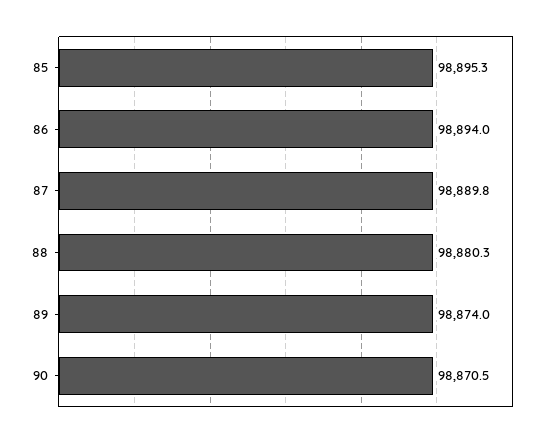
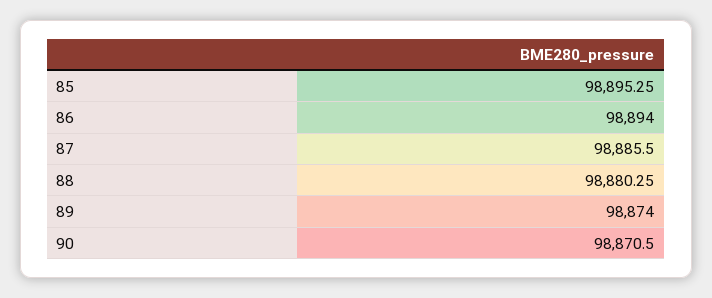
87: 98889.8 -> 98885.5

